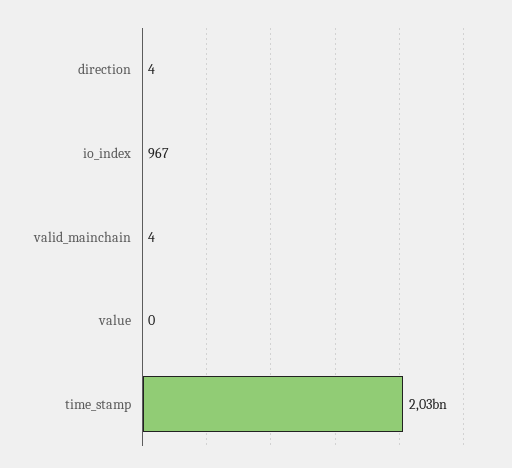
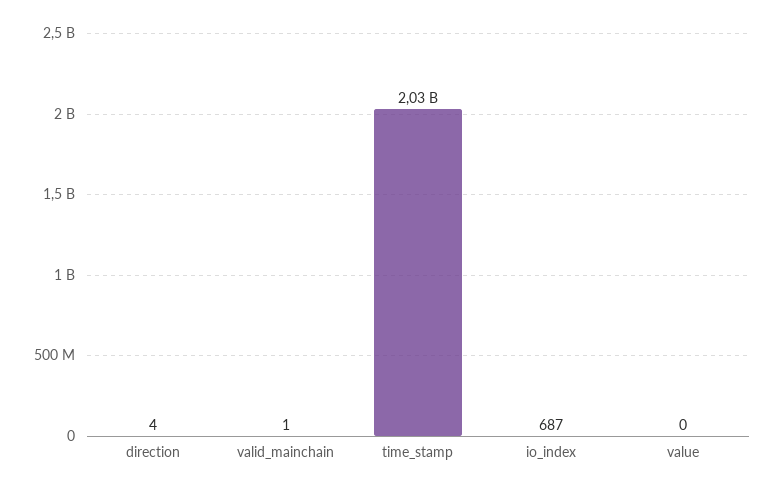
io_index: 967 -> 687
valid_mainchain: 4 -> 1

